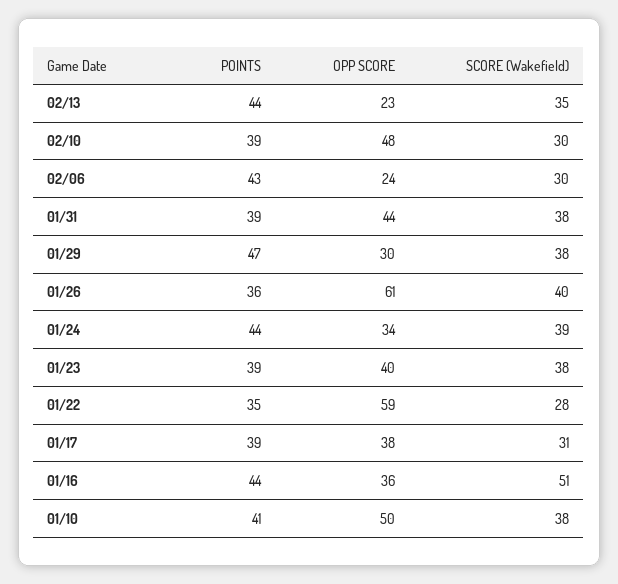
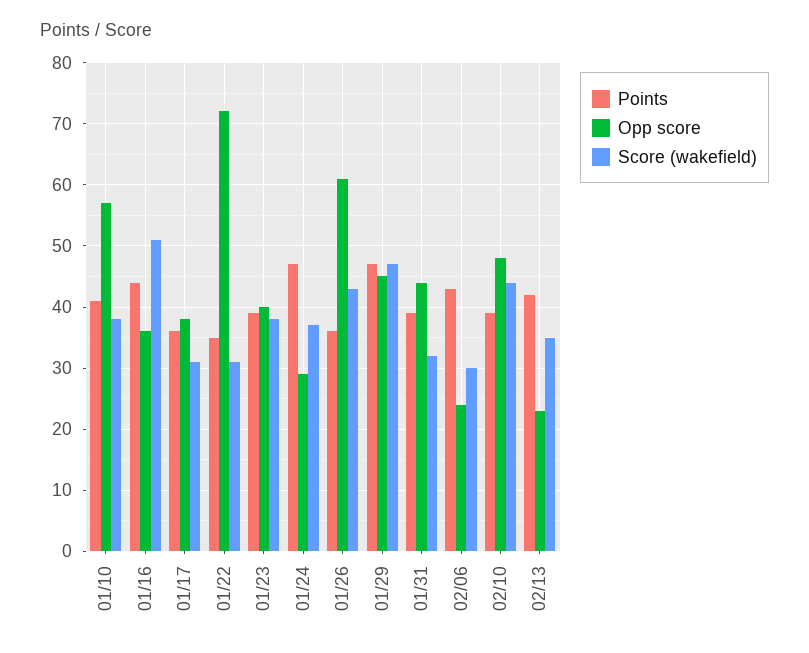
POINTS, 02/13: 44 -> 42
SCORE (Wakefield), 02/10: 30 -> 44
SCORE (Wakefield), 01/31: 38 -> 32
OPP SCORE, 01/29: 30 -> 45
SCORE (Wakefield), 01/29: 38 -> 47
SCORE (Wakefield), 01/26: 40 -> 43
POINTS, 01/24: 44 -> 47
OPP SCORE, 01/24: 34 -> 29
SCORE (Wakefield), 01/24: 39 -> 37
OPP SCORE, 01/22: 59 -> 72
SCORE (Wakefield), 01/22: 28 -> 31
POINTS, 01/17: 39 -> 36
OPP SCORE, 01/10: 50 -> 57

